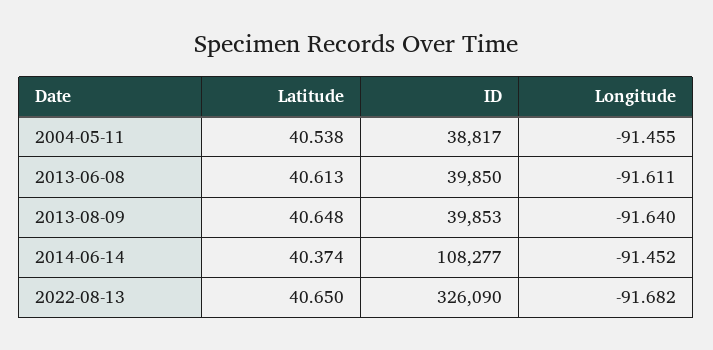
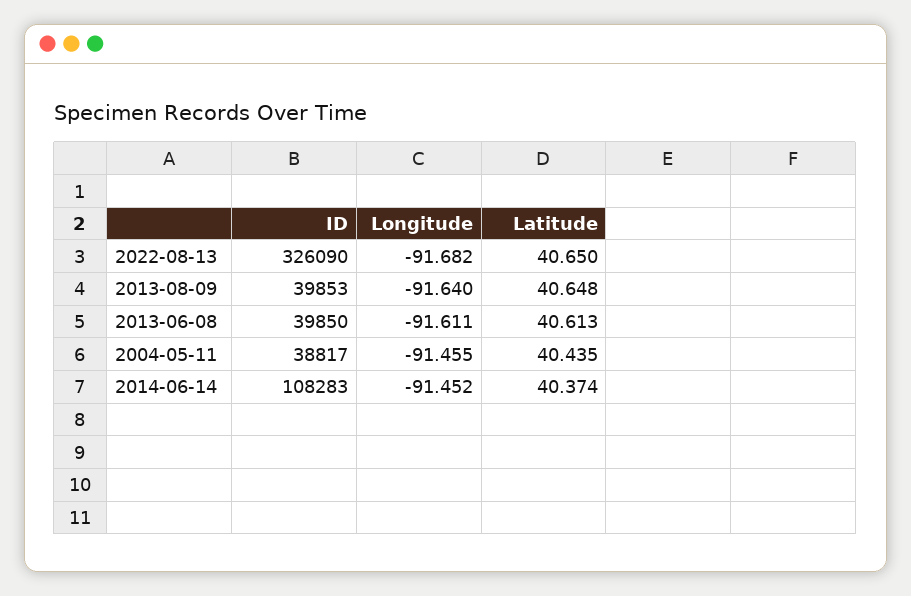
Latitude, 2004-05-11: 40.538 -> 40.435
ID, 2014-06-14: 108277 -> 108283

